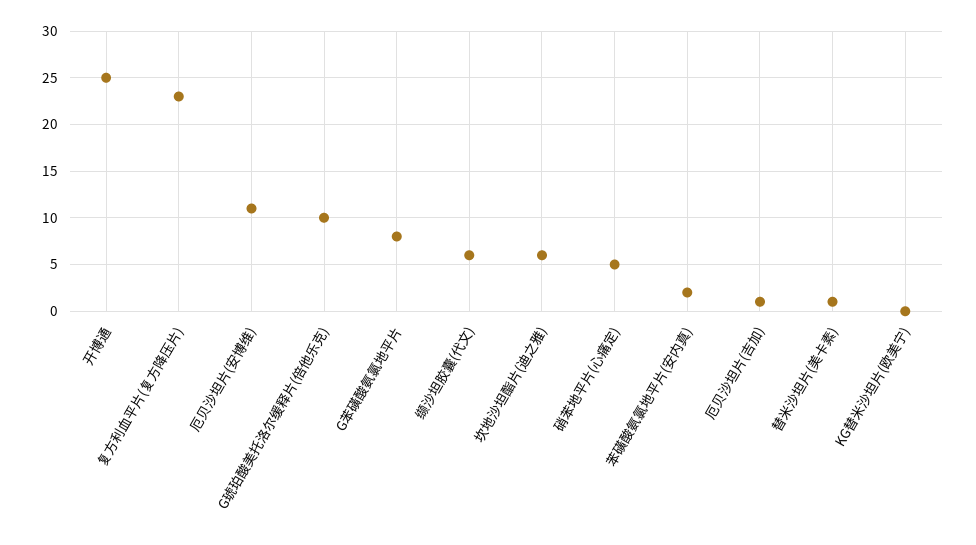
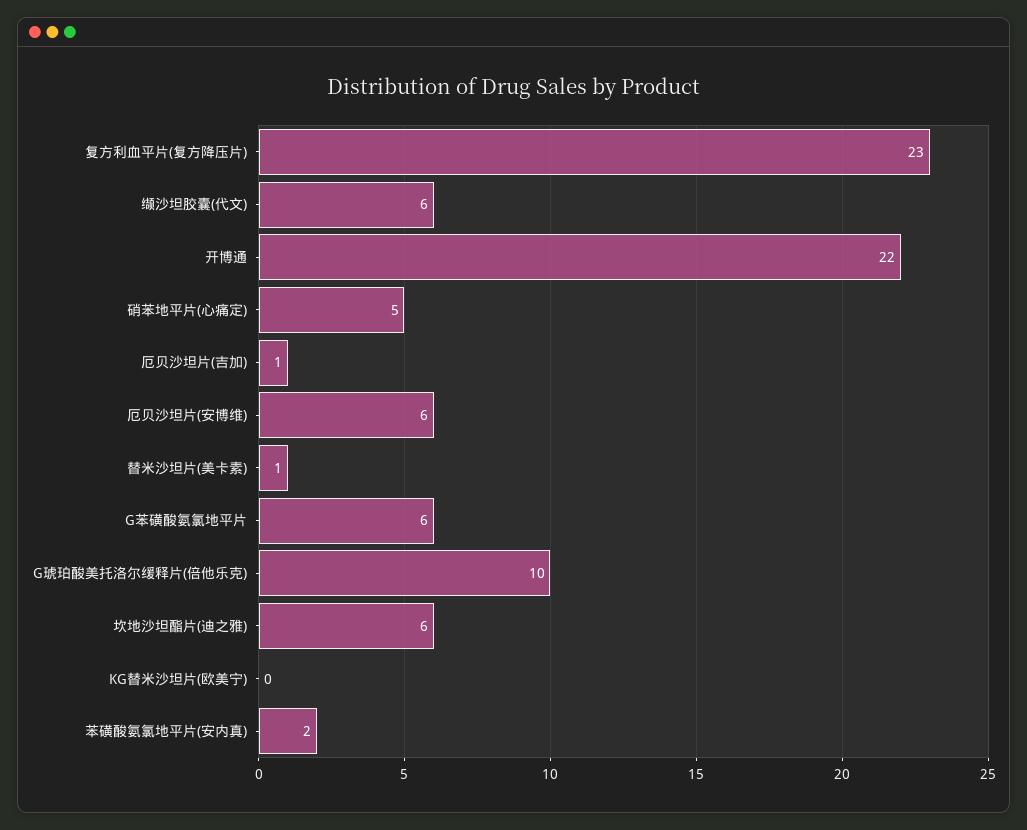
开博通: 25 -> 22
厄贝沙坦片(安博维): 11 -> 6
G苯磺酸氨氯地平片: 8 -> 6

